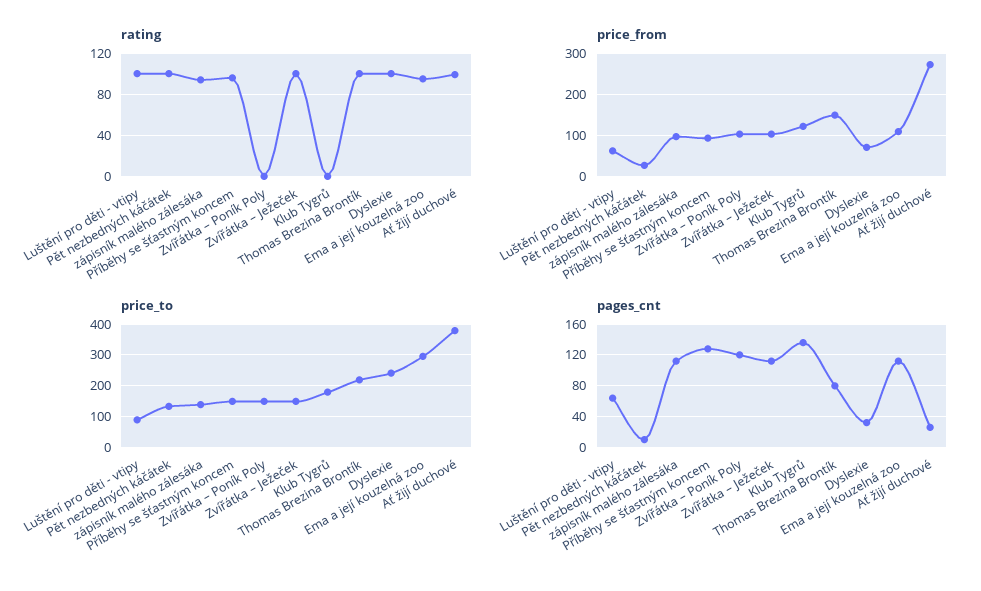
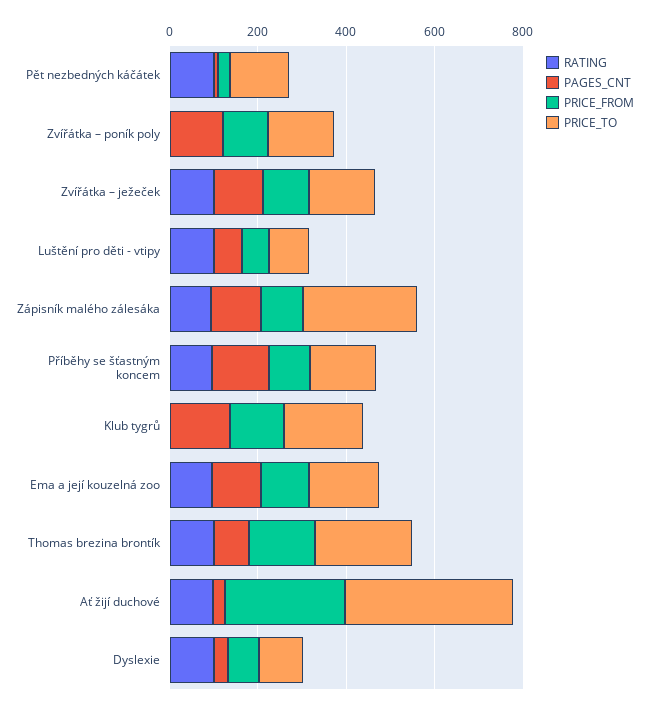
price_to, zápisník malého zálesáka: 140 -> 250
price_to, Dyslexie: 240 -> 100
price_to, Ema a její kouzelná zoo: 300 -> 150

